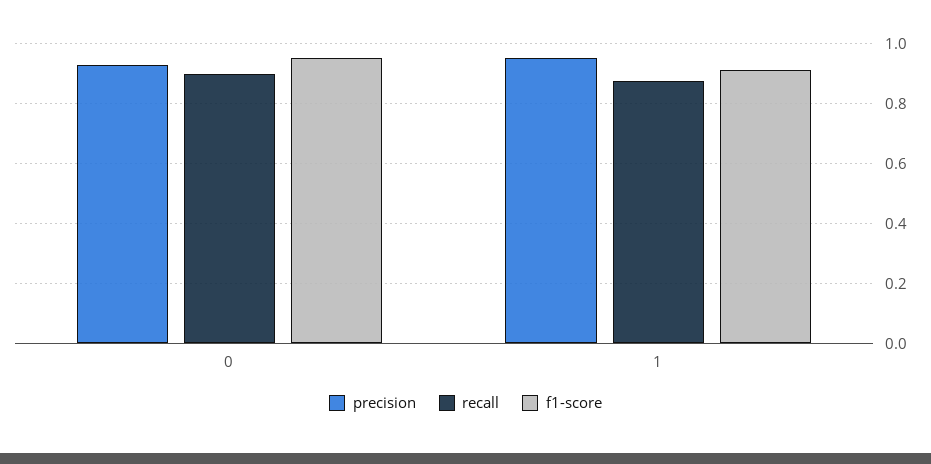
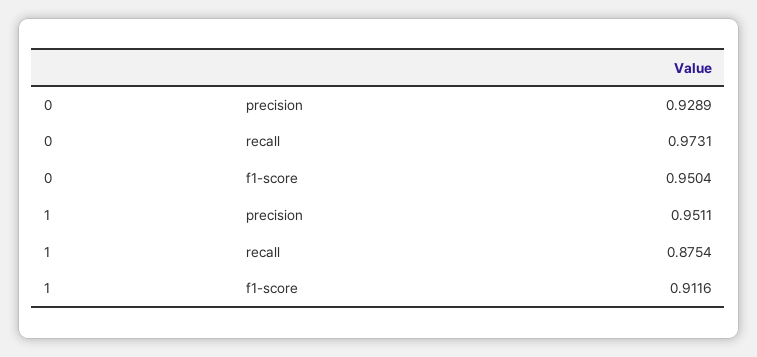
recall, 0: 0.9 -> 0.9731

